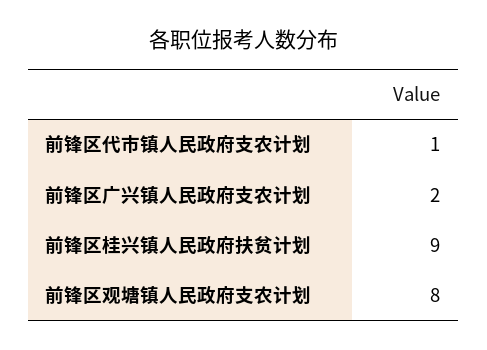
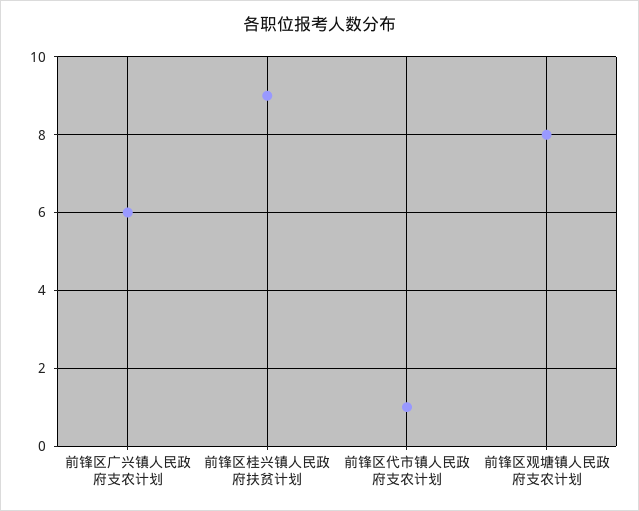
前锋区广兴镇人民政府支农计划: 2 -> 6

